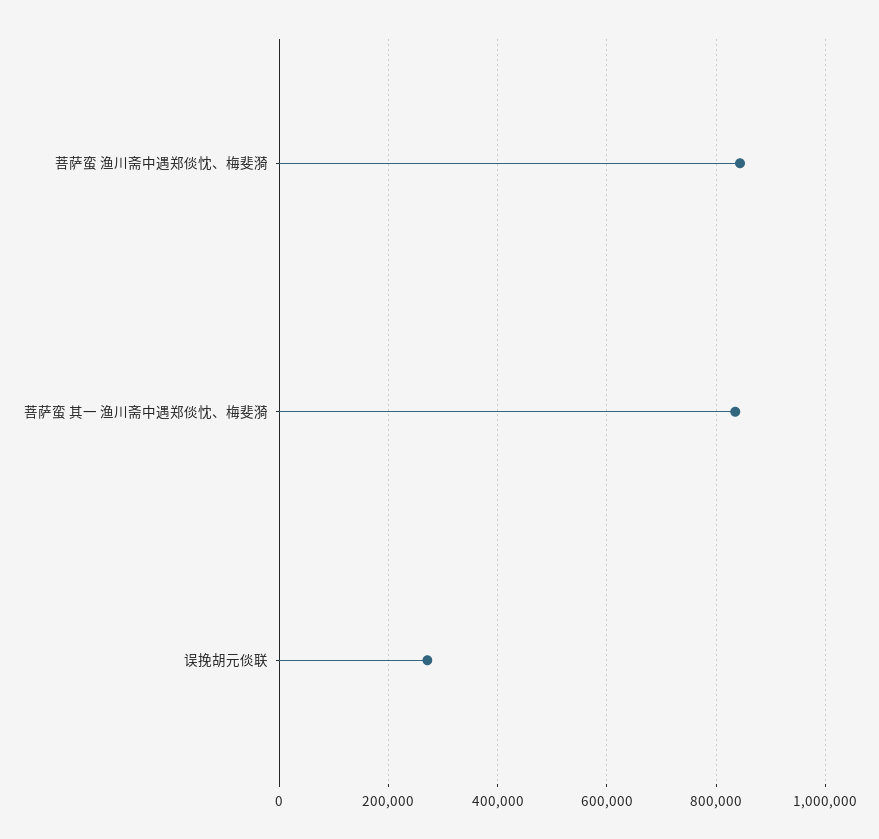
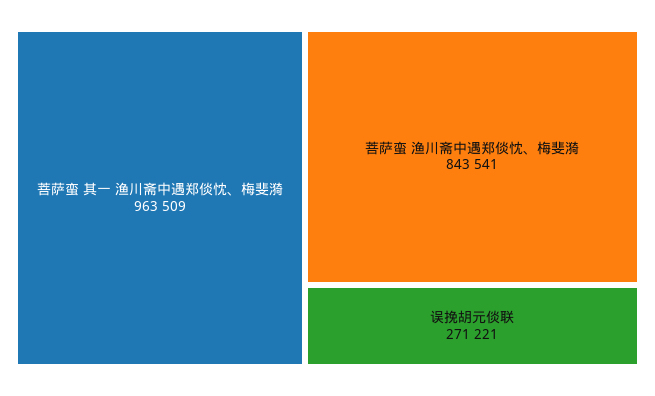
菩萨蛮 其一 渔川斋中遇郑倓忱、梅斐漪: 840000 -> 963509

